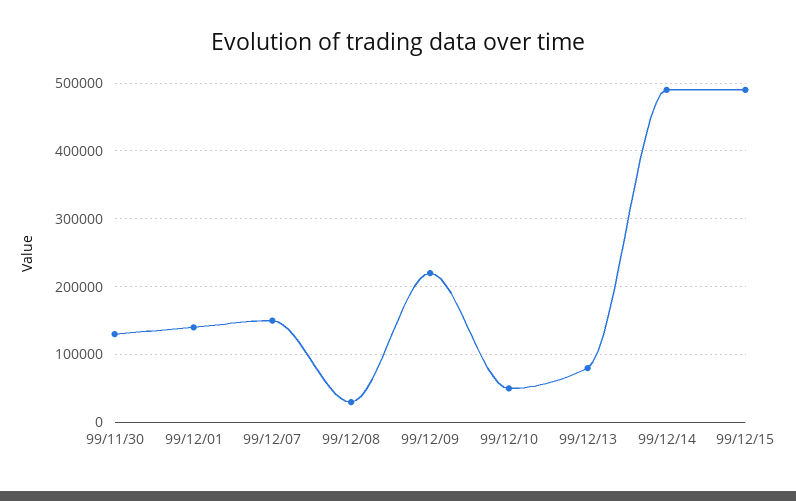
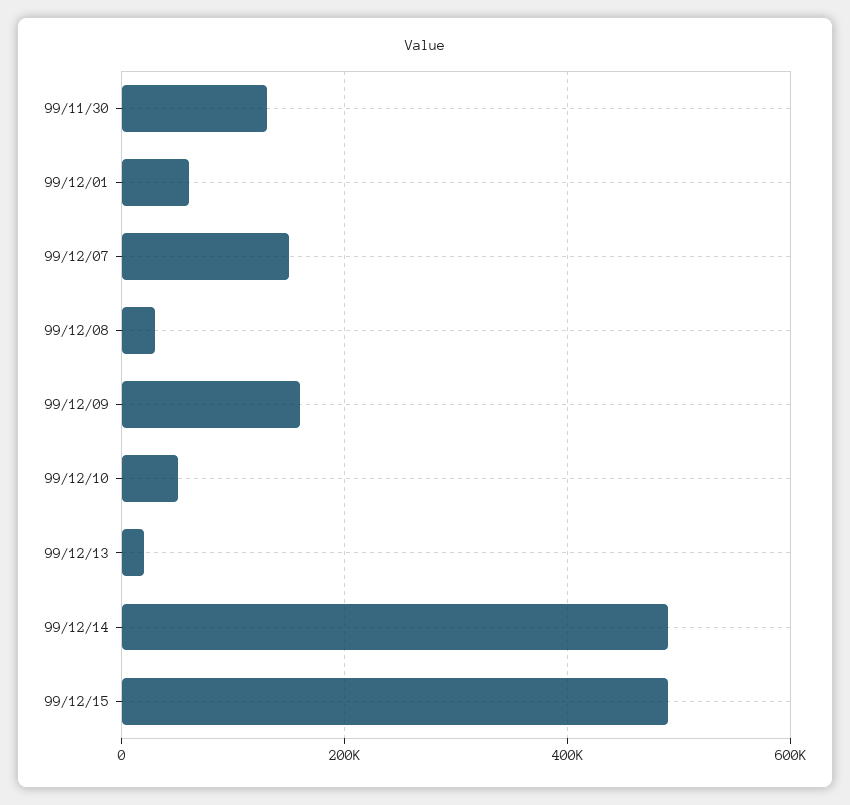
99/12/01: 140000 -> 60000
99/12/09: 220000 -> 160000
99/12/13: 80000 -> 20000

